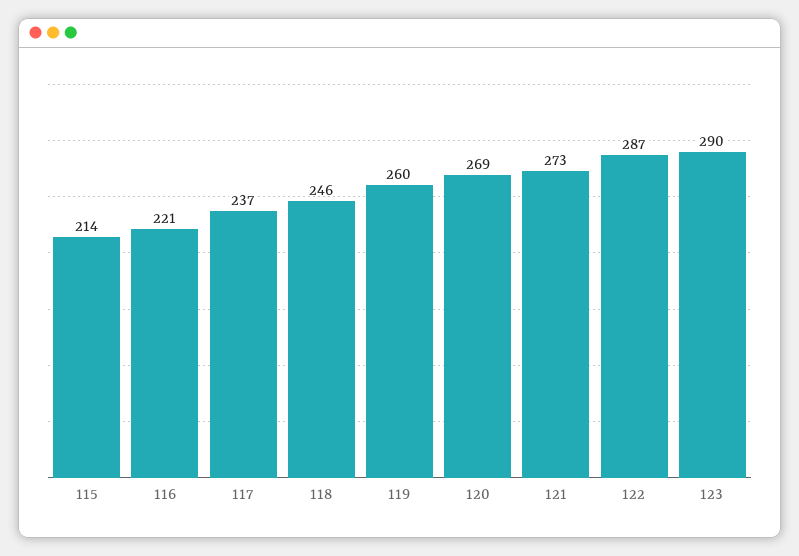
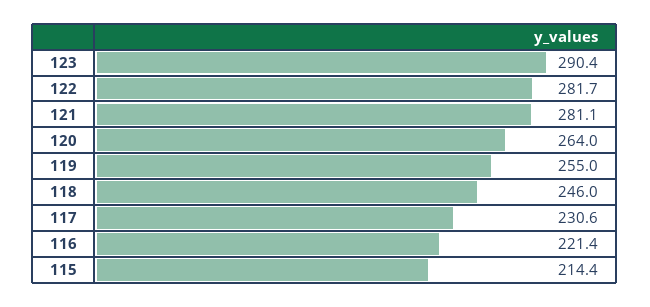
117: 237 -> 230.6
119: 260 -> 255
120: 269 -> 264
121: 273 -> 281.1
122: 287 -> 281.7

